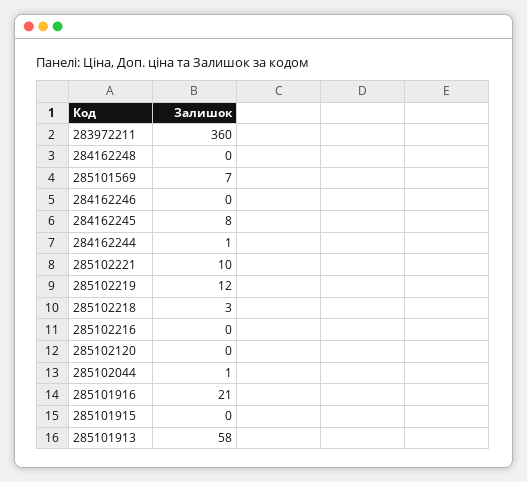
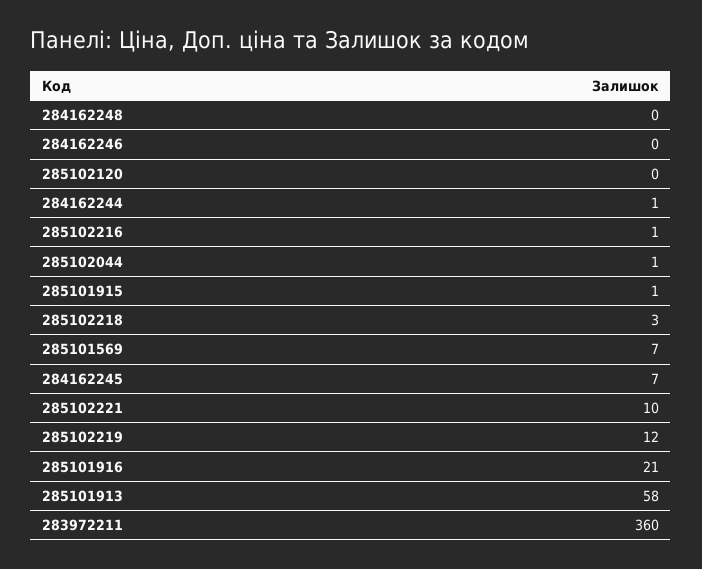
284162245: 8 -> 7
285102216: 0 -> 1
285101915: 0 -> 1

